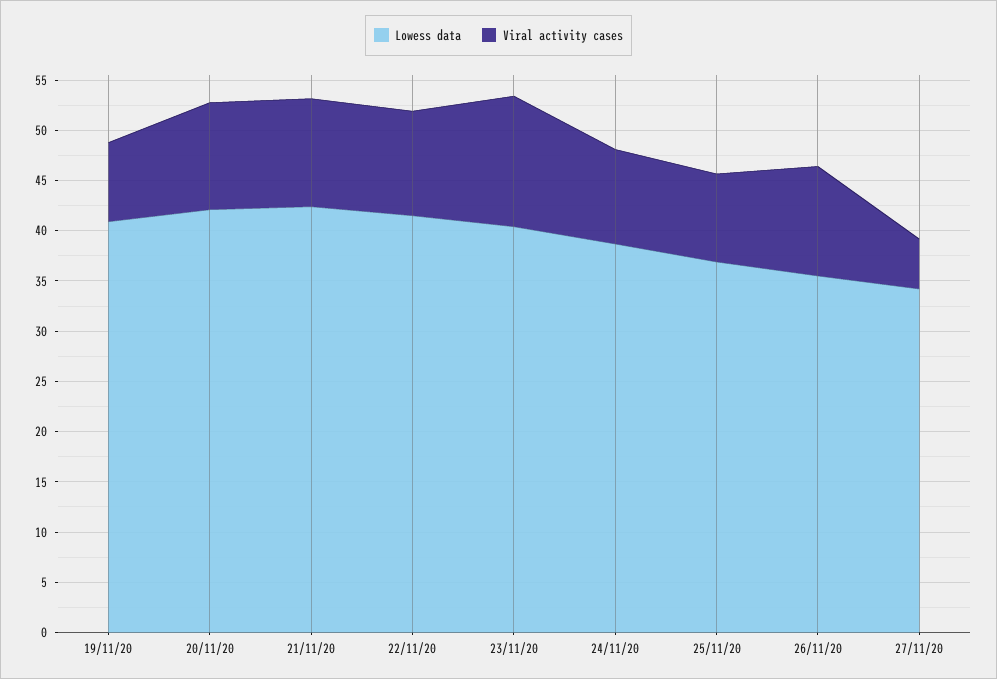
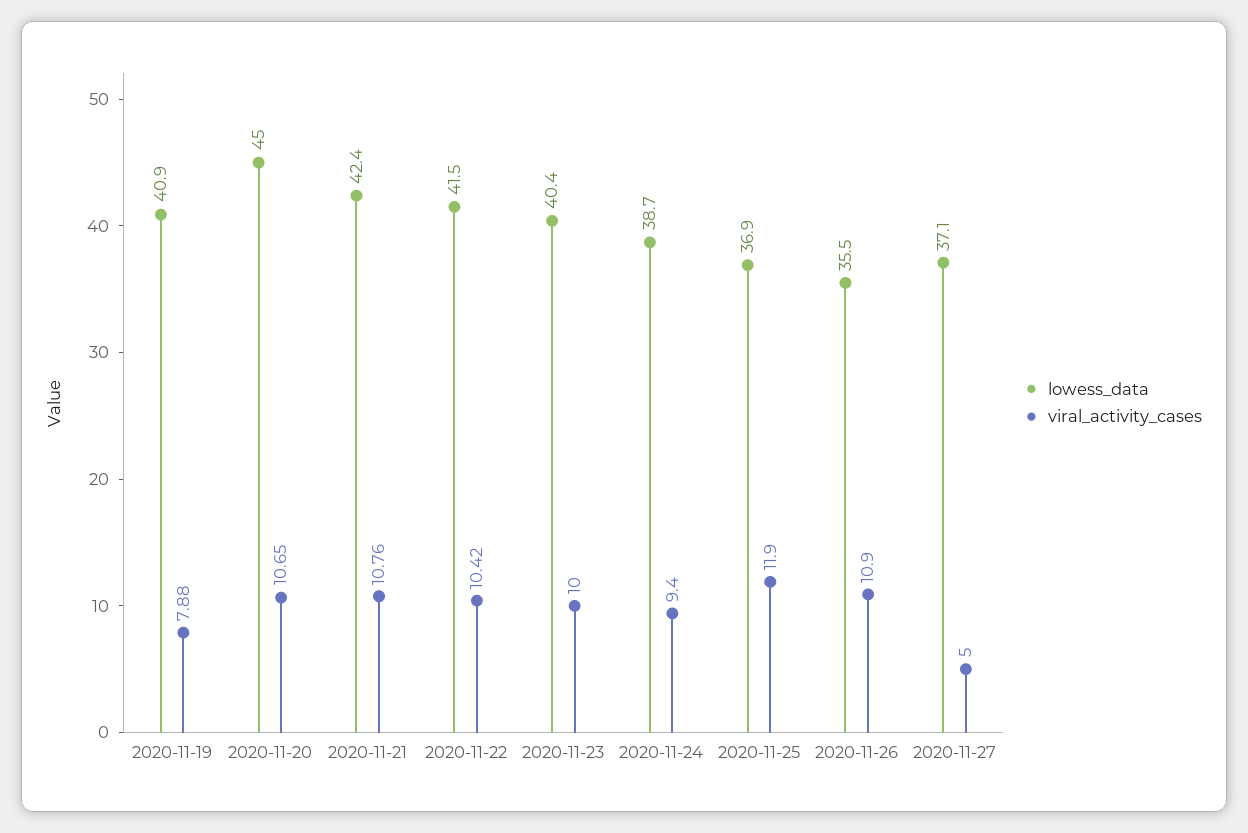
Lowess data, 20/11/20: 42 -> 45
Viral activity cases, 23/11/20: 13 -> 10
Viral activity cases, 25/11/20: 9 -> 11.9
Lowess data, 27/11/20: 34 -> 37.1

